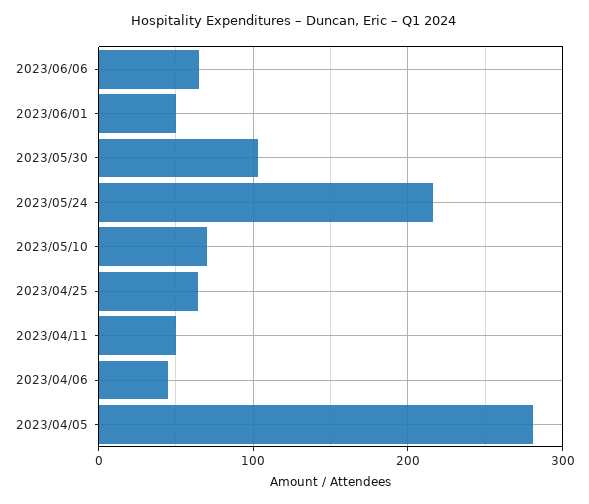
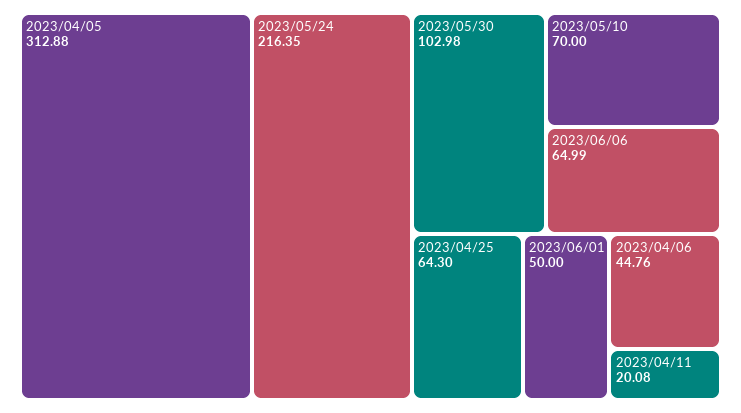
2023/04/11: 50 -> 20.08
2023/04/05: 280 -> 312.88

